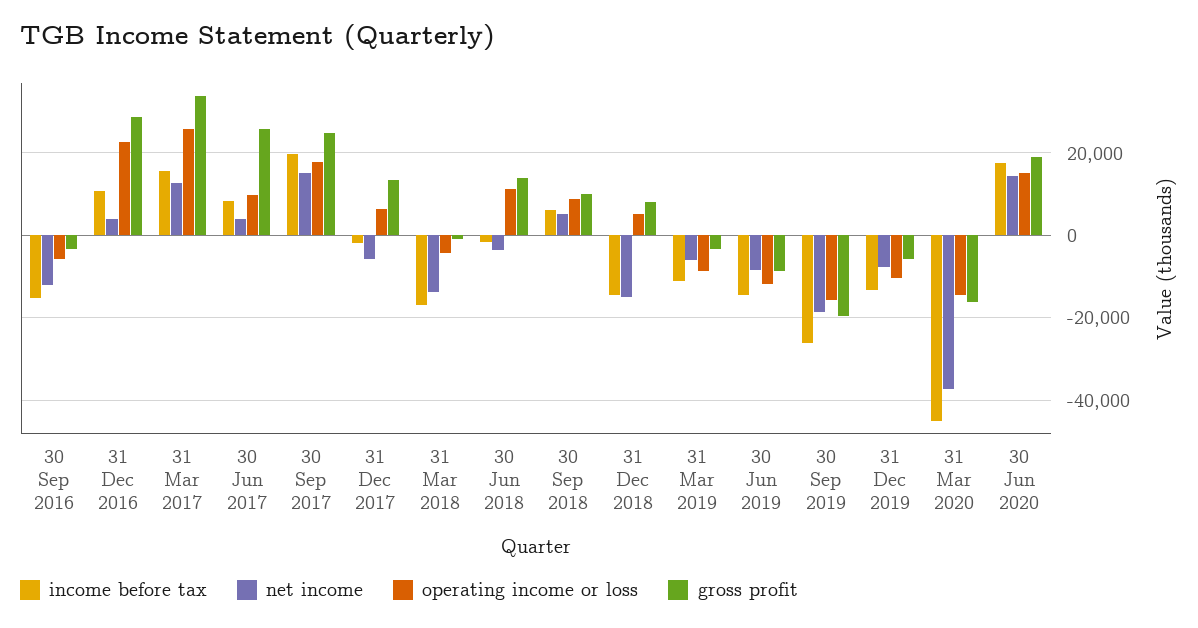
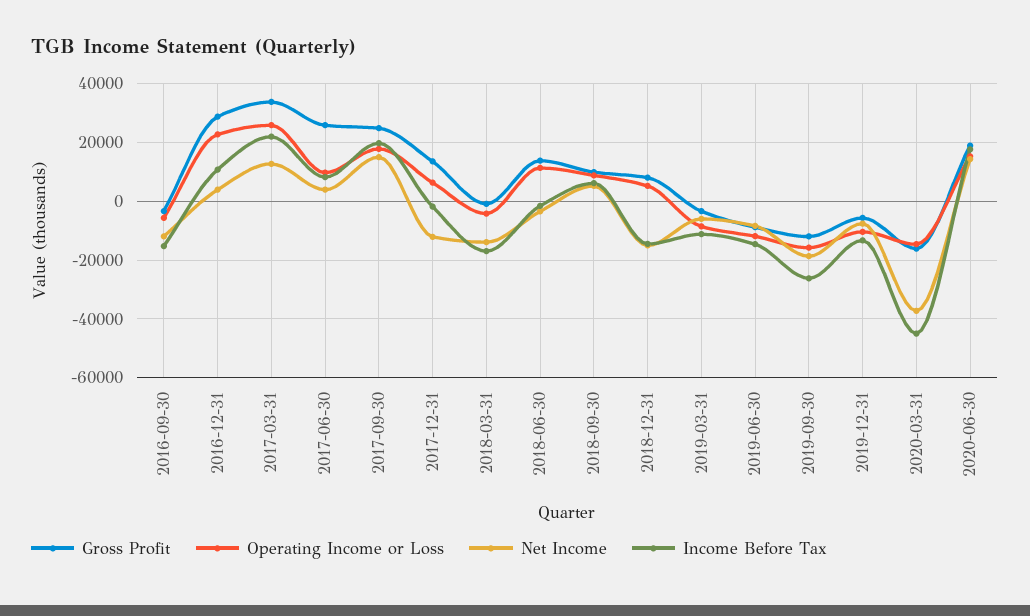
income before tax, 31 Mar 2017: 16000 -> 22500
net income, 31 Dec 2017: -6000 -> -12500
gross profit, 30 Sep 2019: -20000 -> -12500

